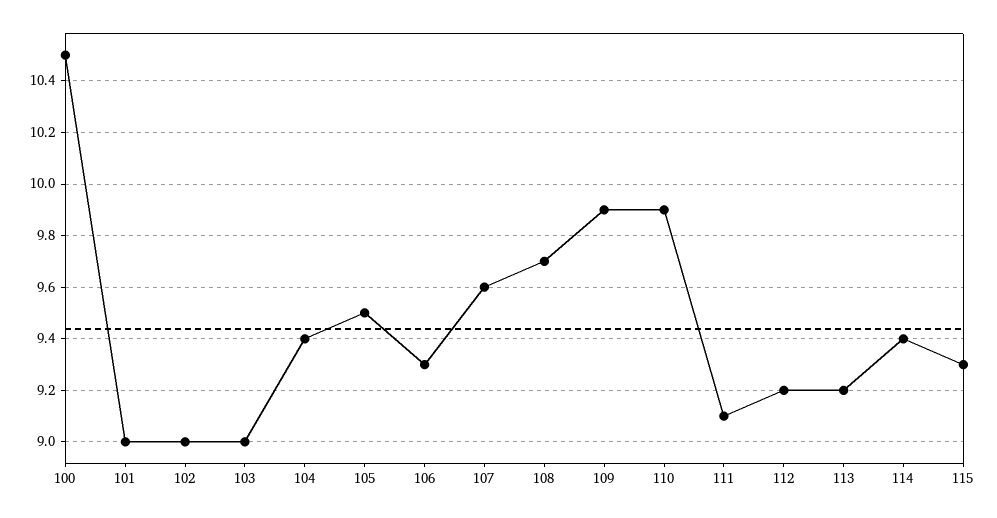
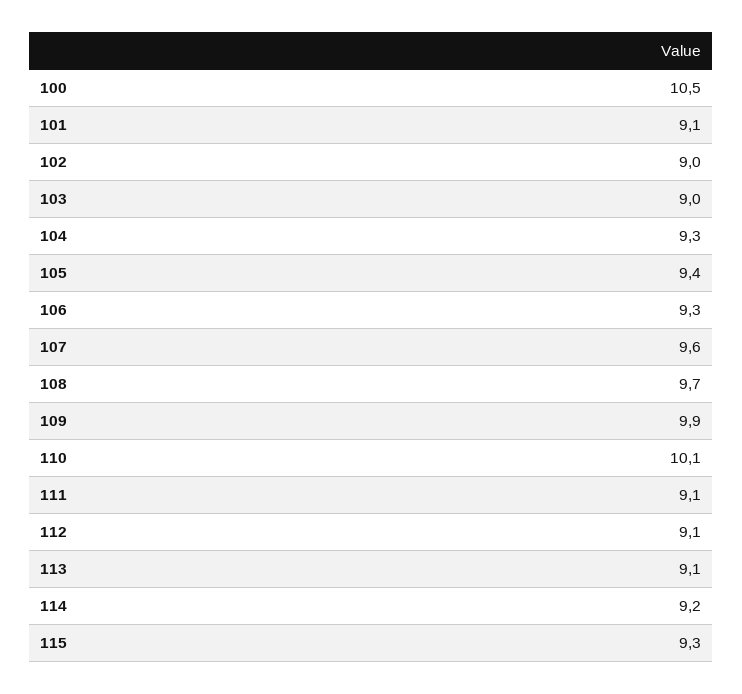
101: 9 -> 9.1
104: 9.4 -> 9.3
105: 9.5 -> 9.4
110: 9.9 -> 10.1
112: 9.2 -> 9.1
113: 9.2 -> 9.1
114: 9.4 -> 9.2

